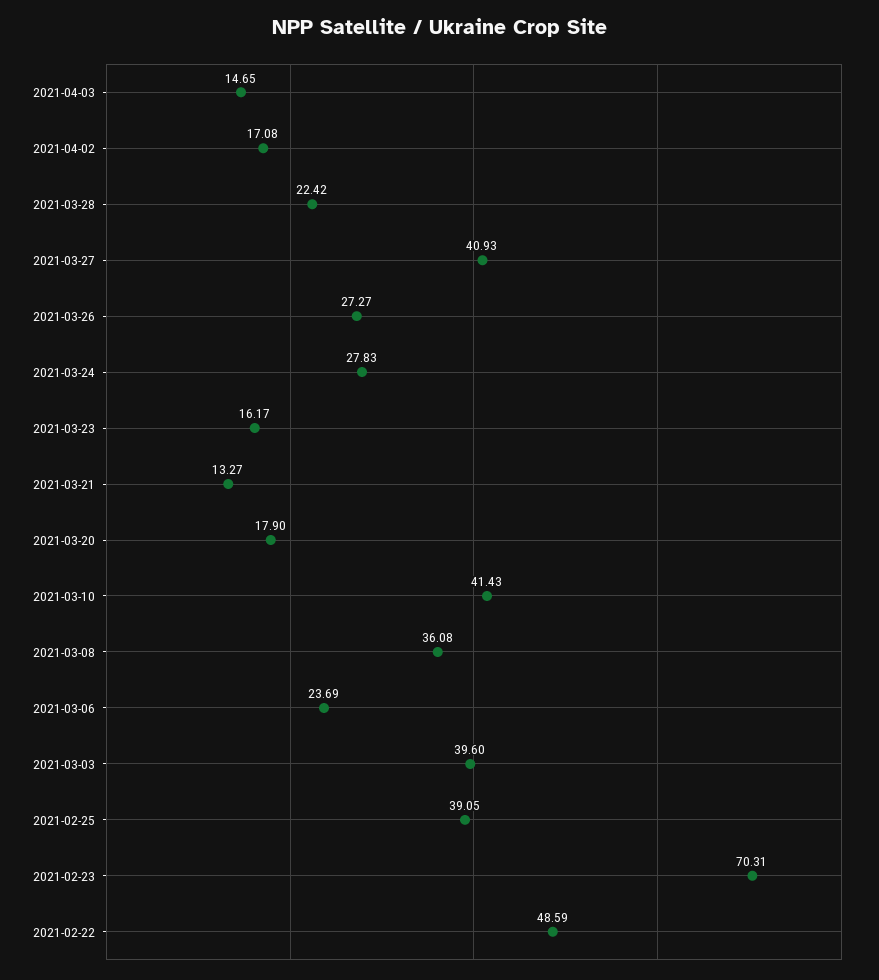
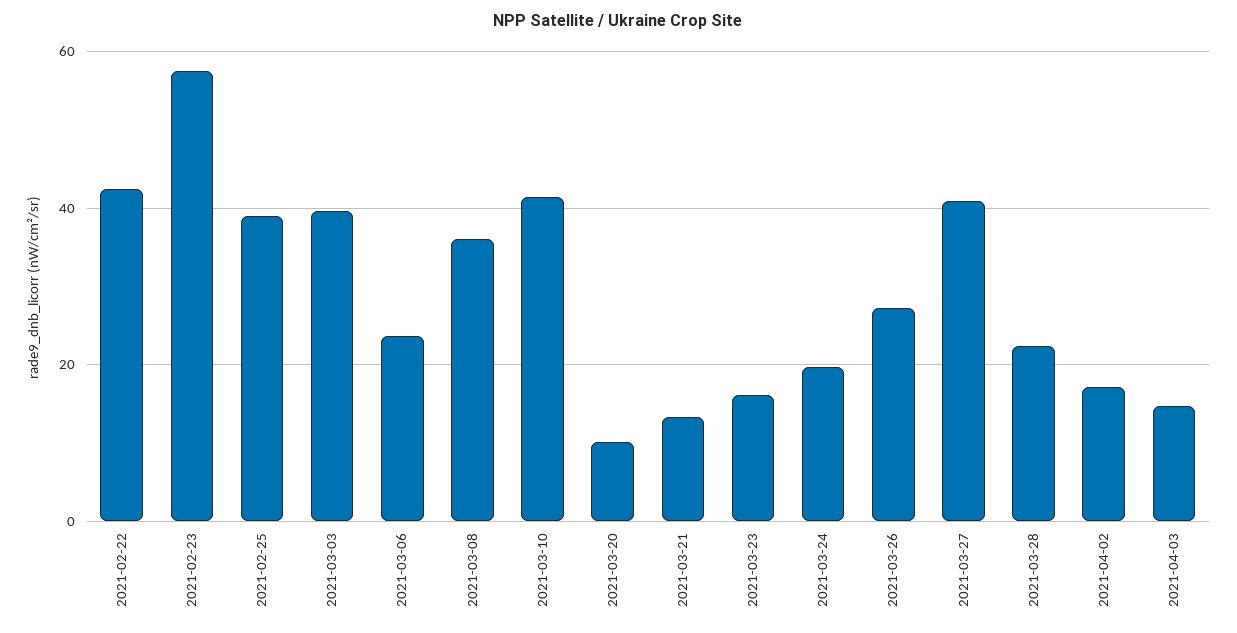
2021-03-24: 27.83 -> 20
2021-03-20: 17.9 -> 10
2021-02-23: 70.31 -> 58
2021-02-22: 48.59 -> 42

